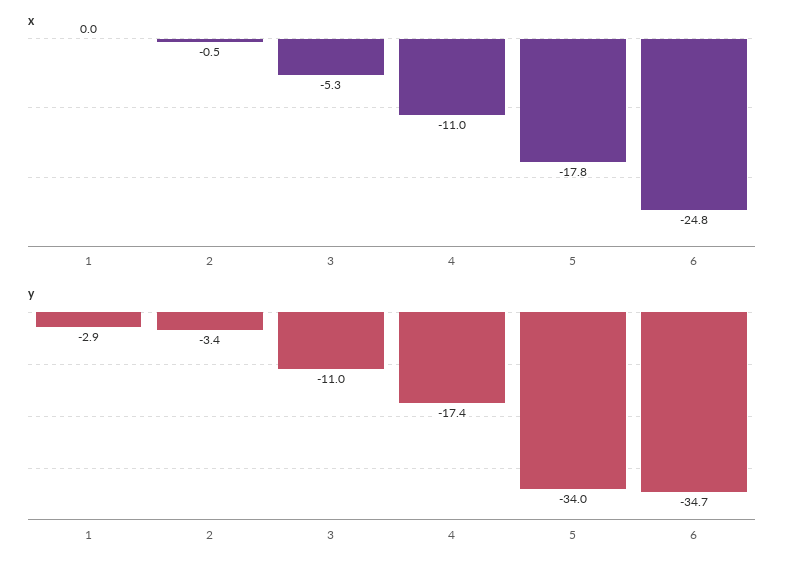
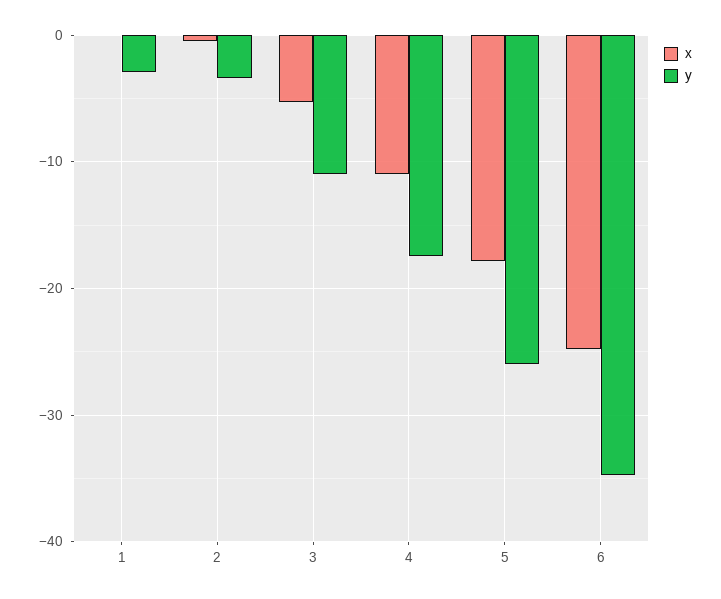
y, 5: -34 -> -26

